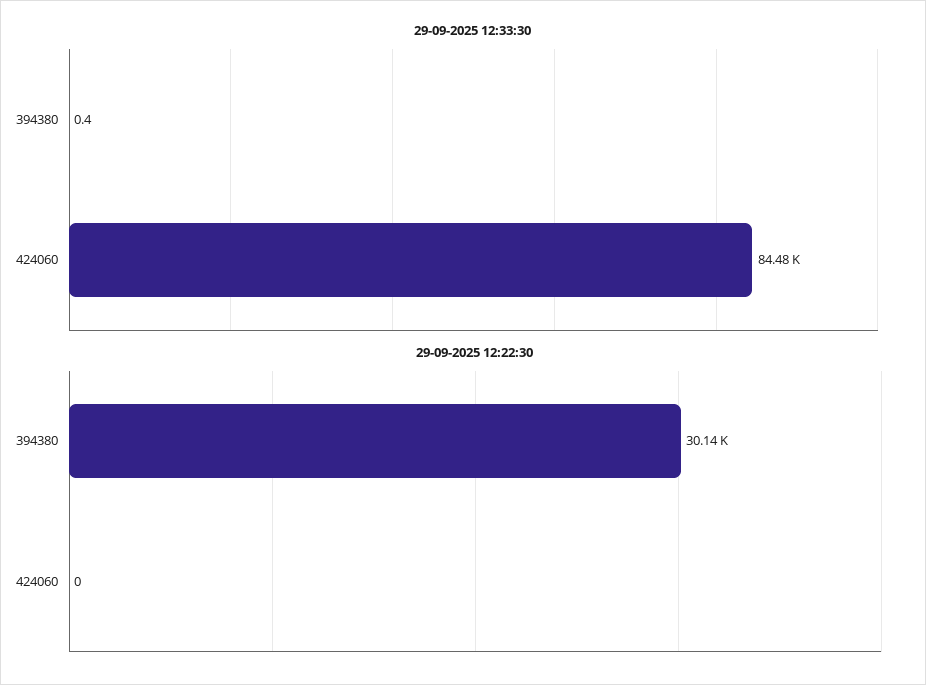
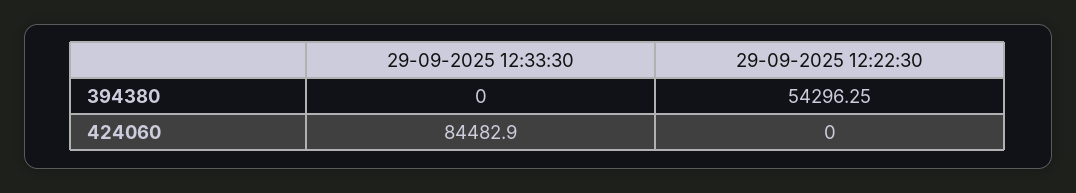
29-09-2025 12:33:30, 394380: 0.4 -> 0
29-09-2025 12:22:30, 394380: 30140 -> 54296.25

